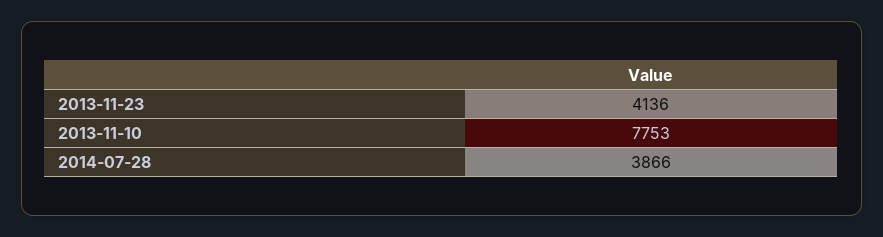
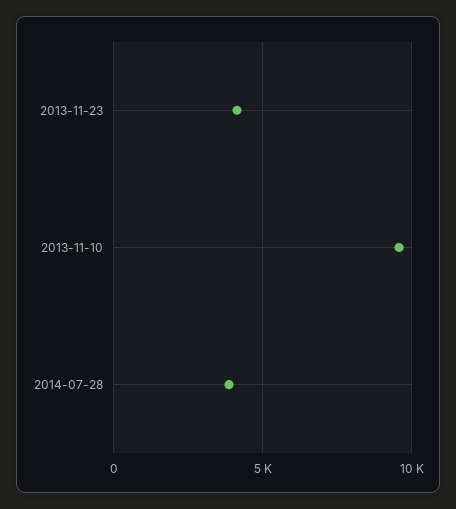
2013-11-10: 7753 -> 9500

